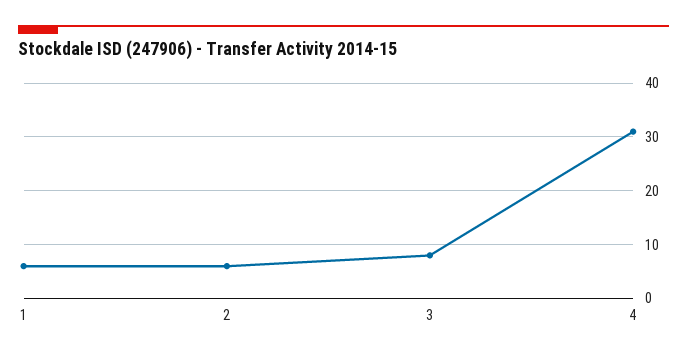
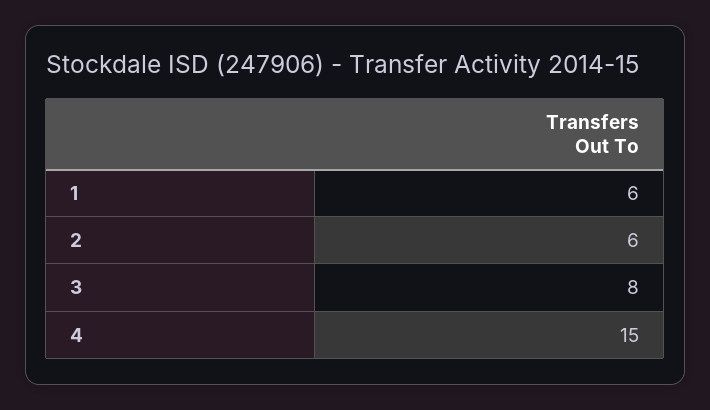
4: 30 -> 15

